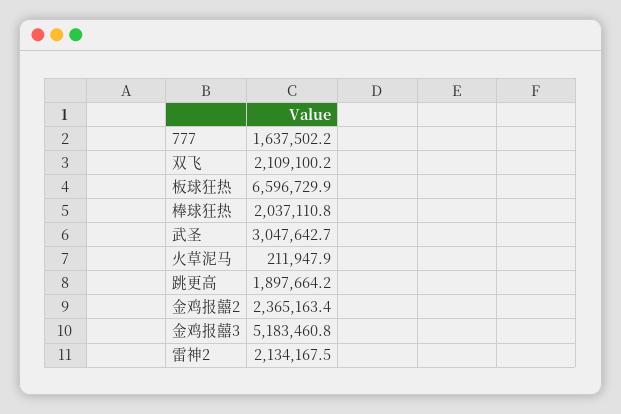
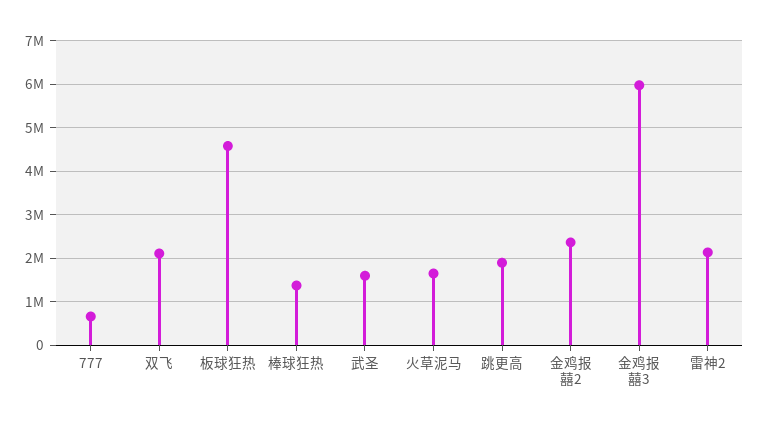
777: 1637502.2 -> 600000
板球狂热: 6596729.9 -> 4600000
棒球狂热: 2037110.8 -> 1400000
武圣: 3047642.7 -> 1600000
火草泥马: 211947.9 -> 1600000
金鸡报囍3: 5183460.8 -> 6000000

